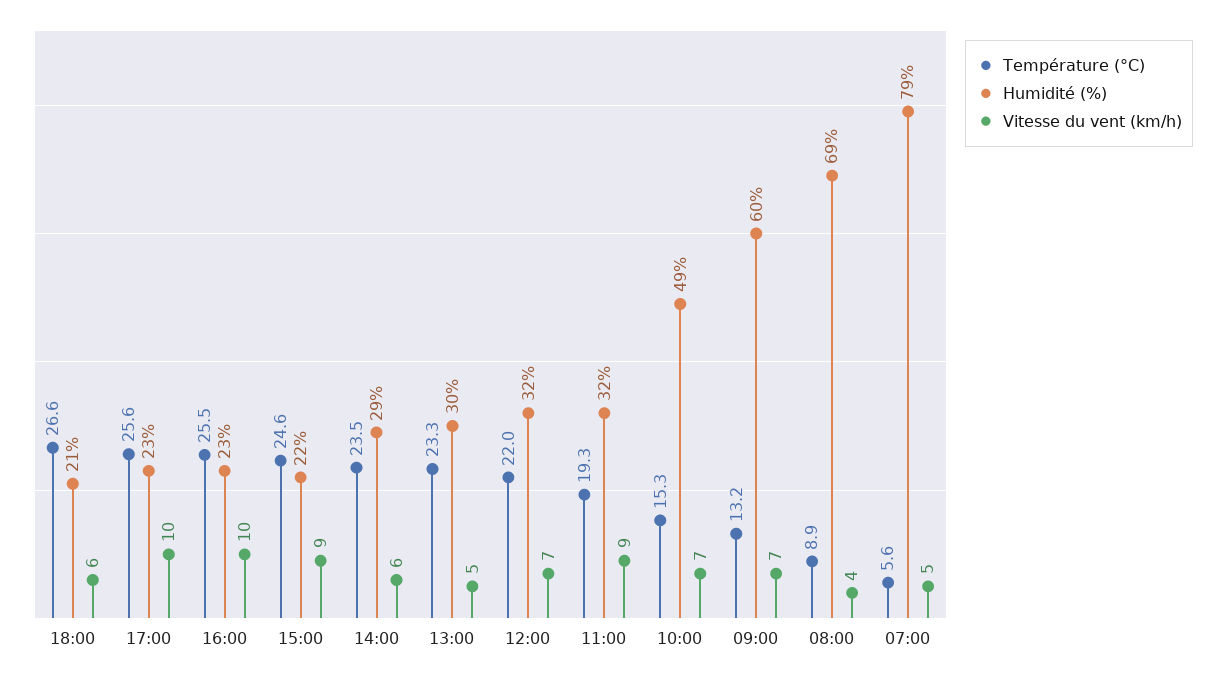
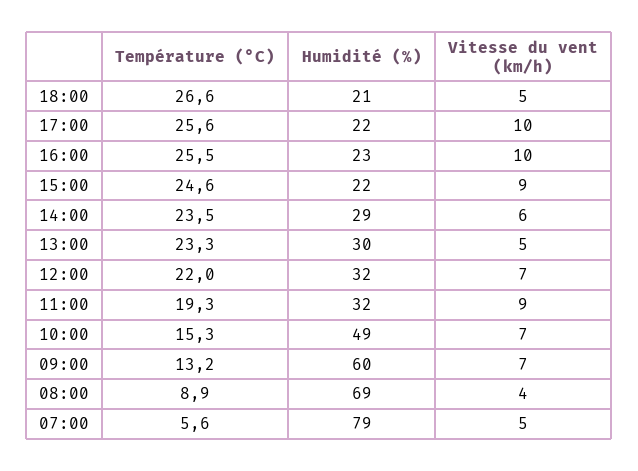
Vitesse du vent (km/h), 18:00: 6 -> 5
Humidité (%), 17:00: 23 -> 22

